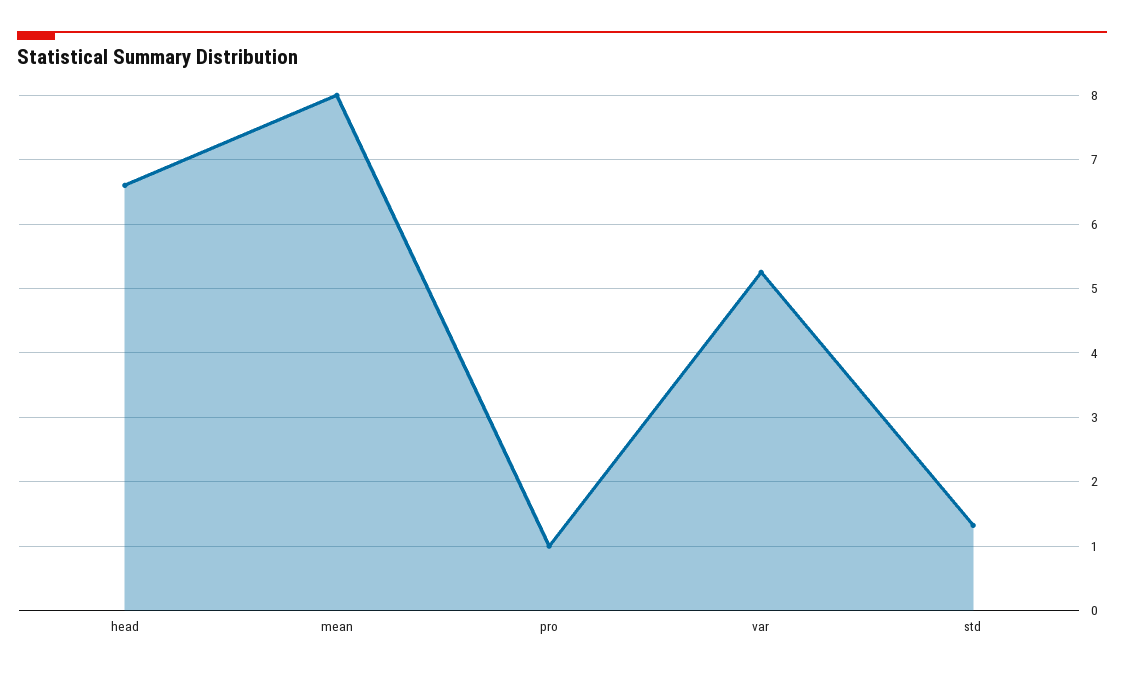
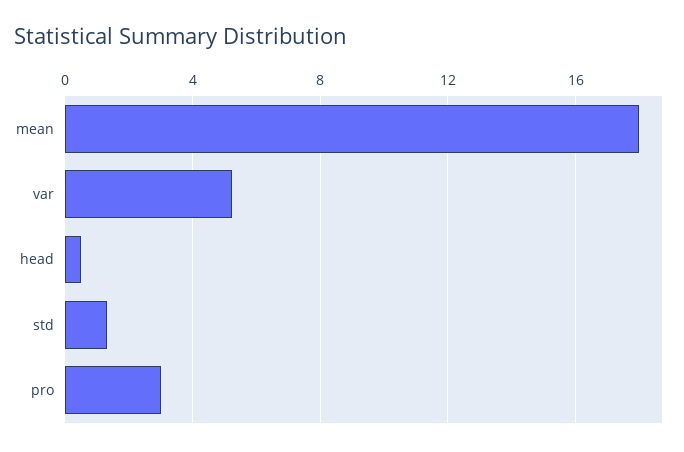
head: 6.6 -> 0.5
mean: 8 -> 18
pro: 1 -> 3

